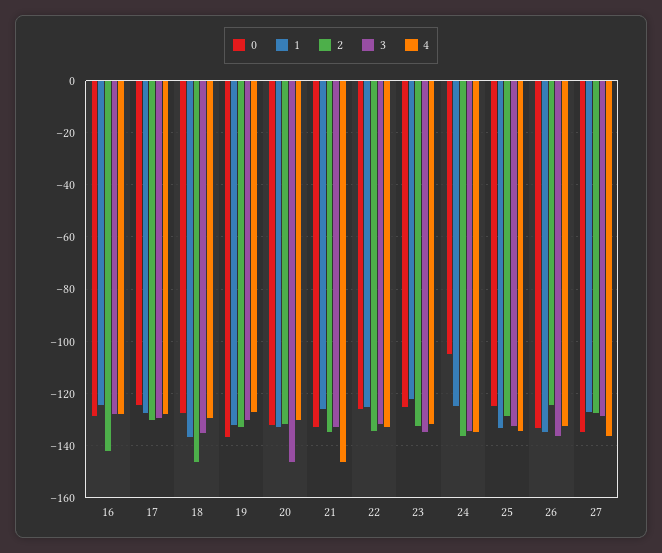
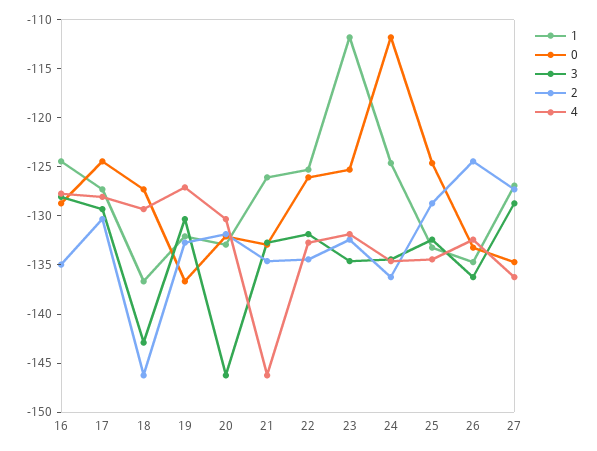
2, 16: -142.5 -> -135
3, 18: -135 -> -143
1, 23: -122.5 -> -112
0, 24: -105 -> -112

